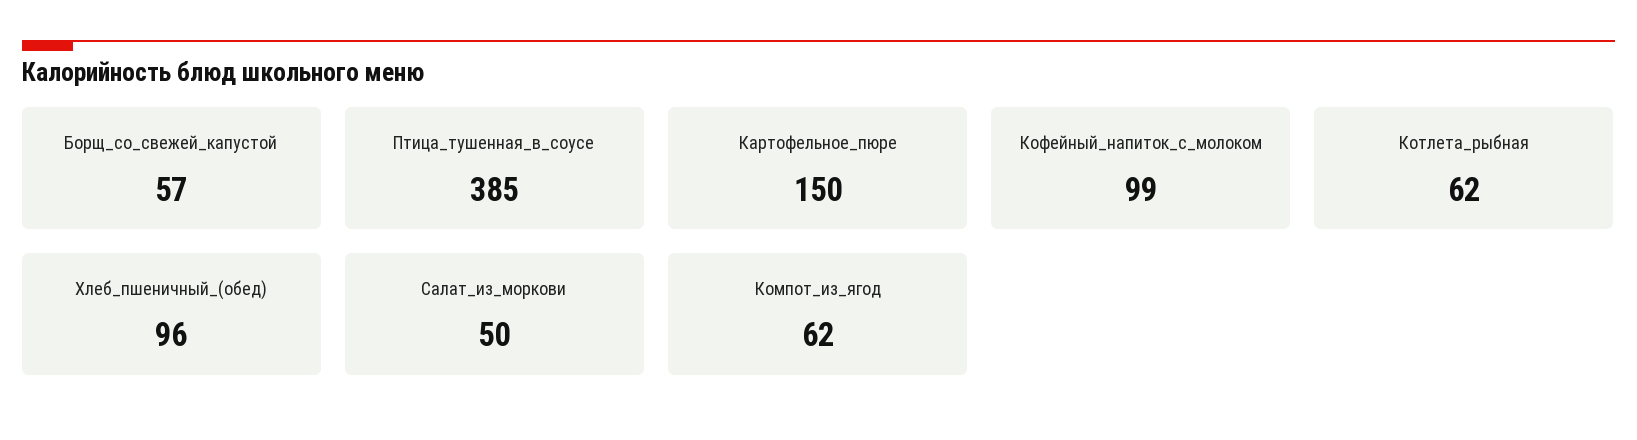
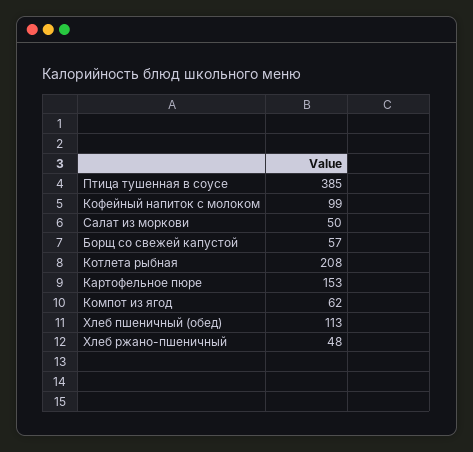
Картофельное_пюре: 150 -> 153
Котлета_рыбная: 62 -> 208
Хлеб_пшеничный_(обед): 96 -> 113
Хлеб ржано-пшеничный: none -> 48

